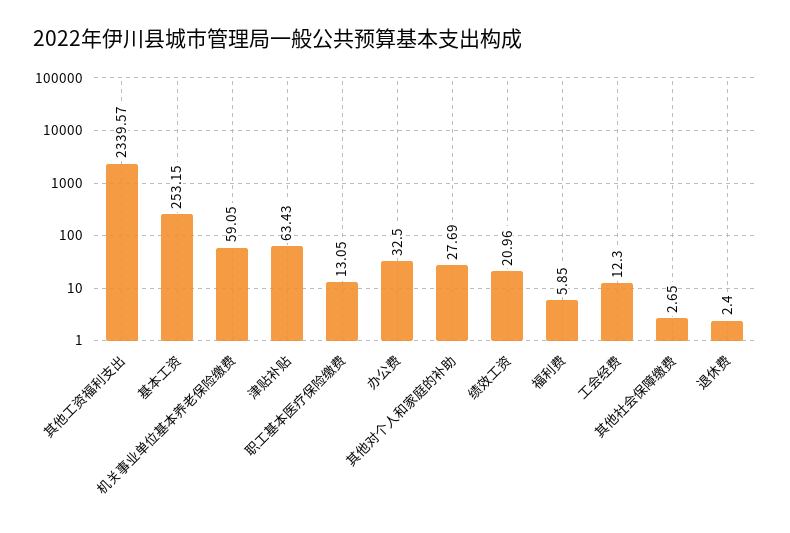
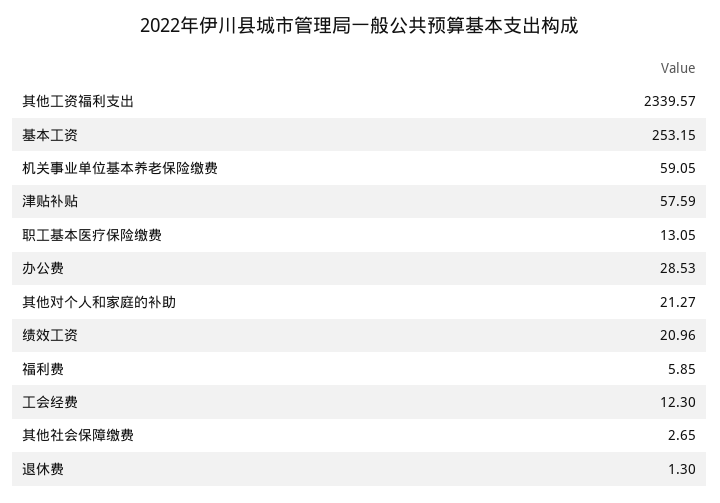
津贴补贴: 63.43 -> 57.59
办公费: 32.5 -> 28.53
其他对个人和家庭的补助: 27.69 -> 21.27
退休费: 2.4 -> 1.3

